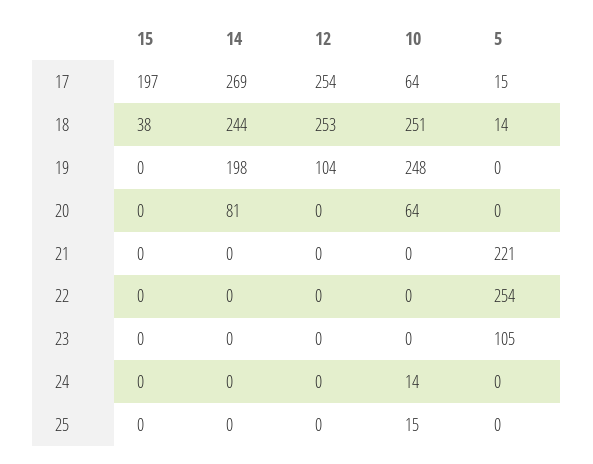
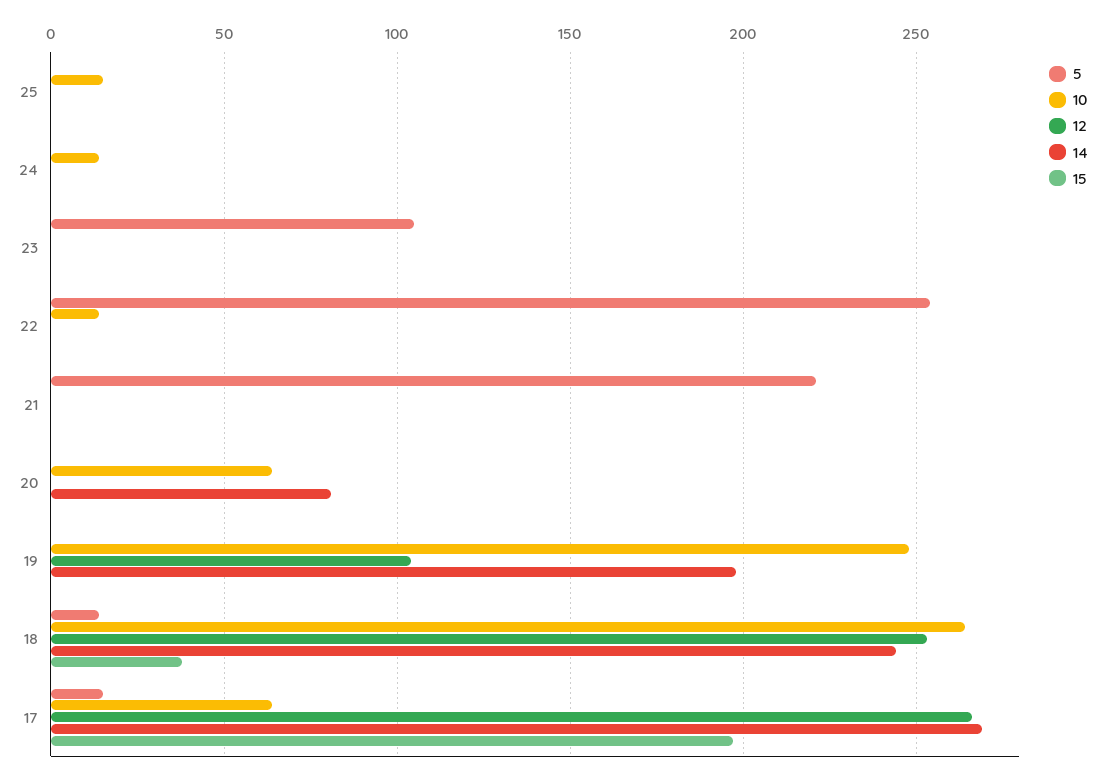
12, 17: 254 -> 265
10, 18: 251 -> 265
10, 22: 0 -> 15

